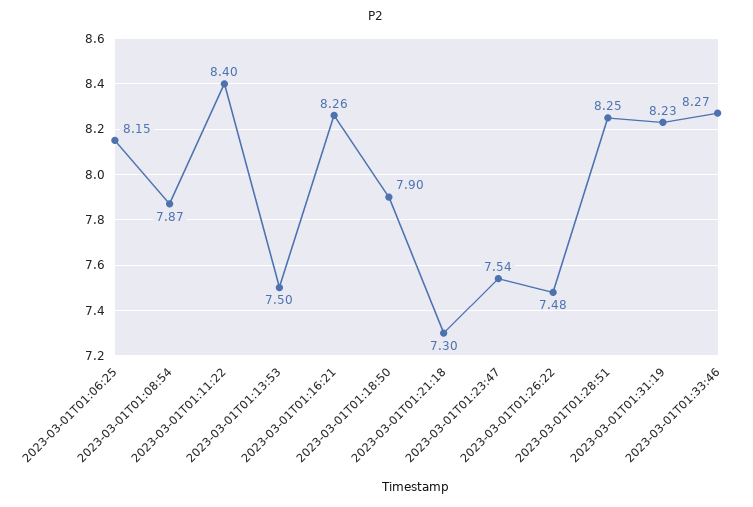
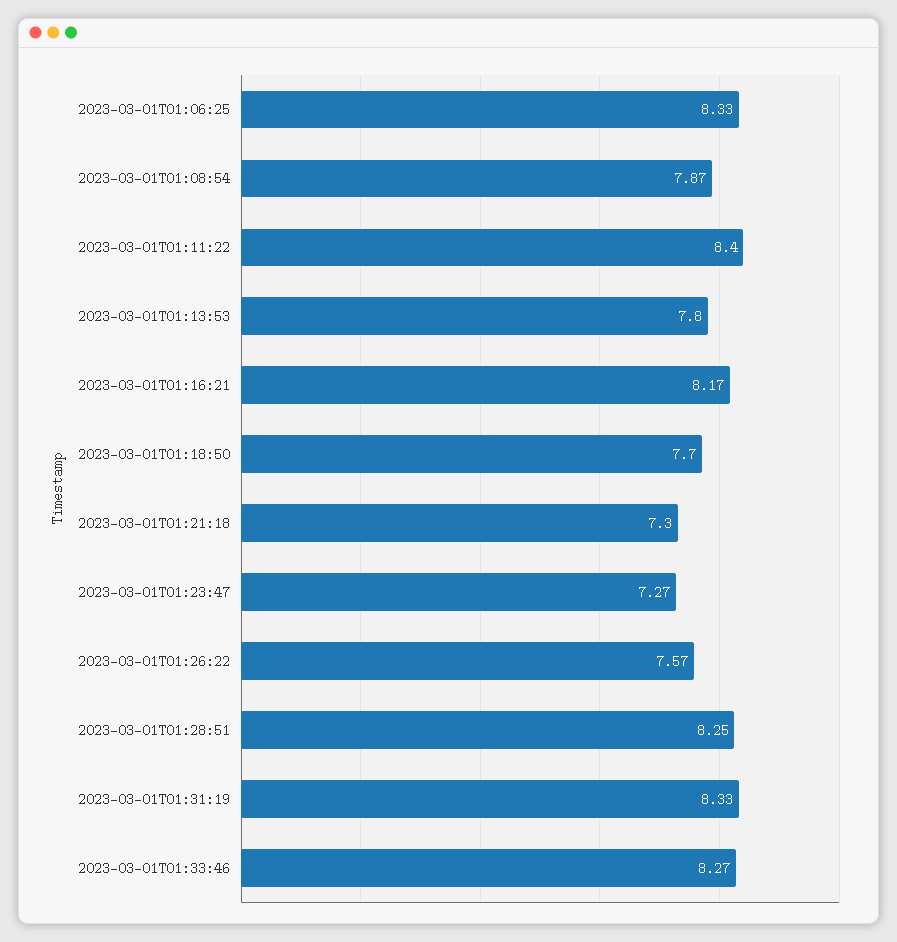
2023-03-01T01:06:25: 8.15 -> 8.33
2023-03-01T01:13:53: 7.5 -> 7.8
2023-03-01T01:16:21: 8.26 -> 8.17
2023-03-01T01:18:50: 7.9 -> 7.7
2023-03-01T01:23:47: 7.54 -> 7.27
2023-03-01T01:26:22: 7.48 -> 7.57
2023-03-01T01:31:19: 8.23 -> 8.33

